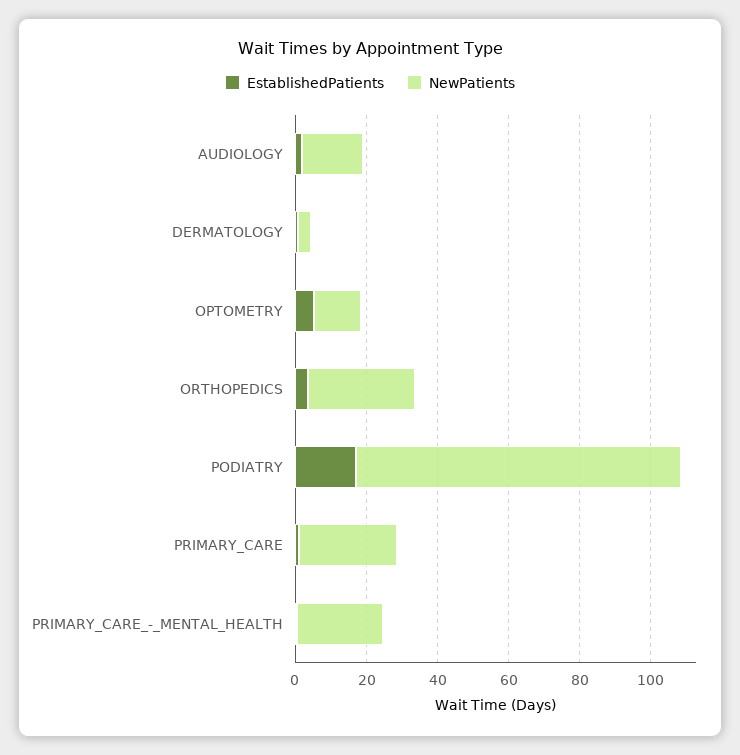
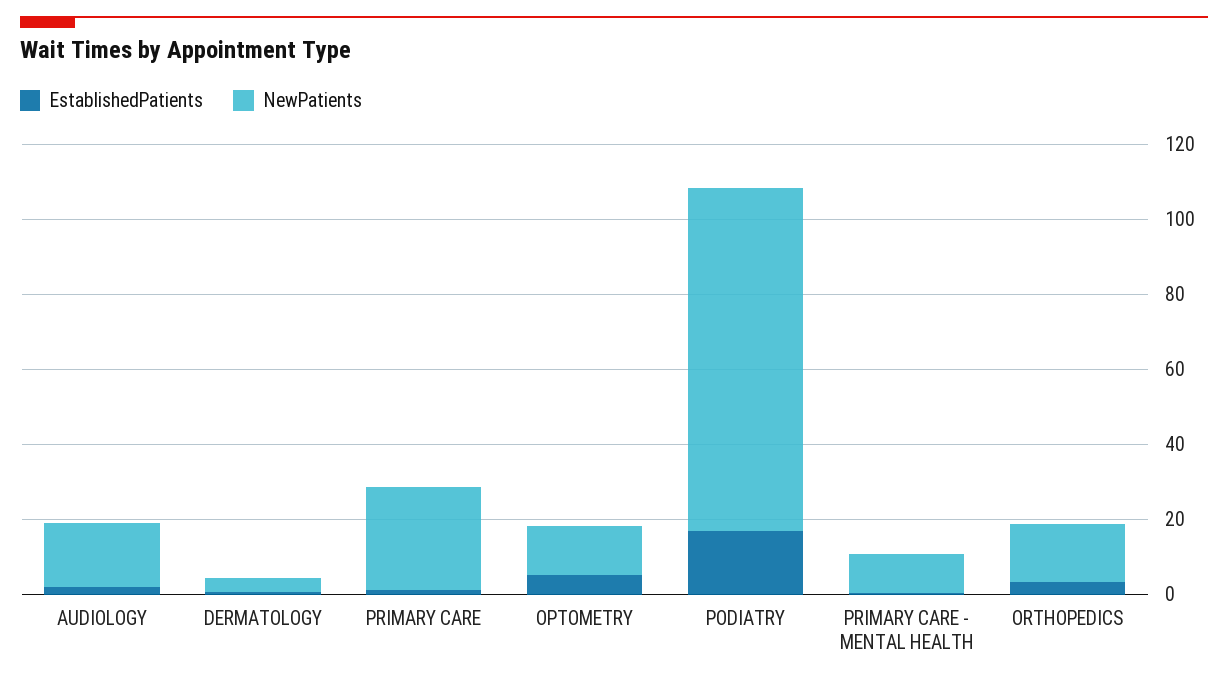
NewPatients, ORTHOPEDICS: 30 -> 15
NewPatients, PRIMARY_CARE_-_MENTAL_HEALTH: 25 -> 10

